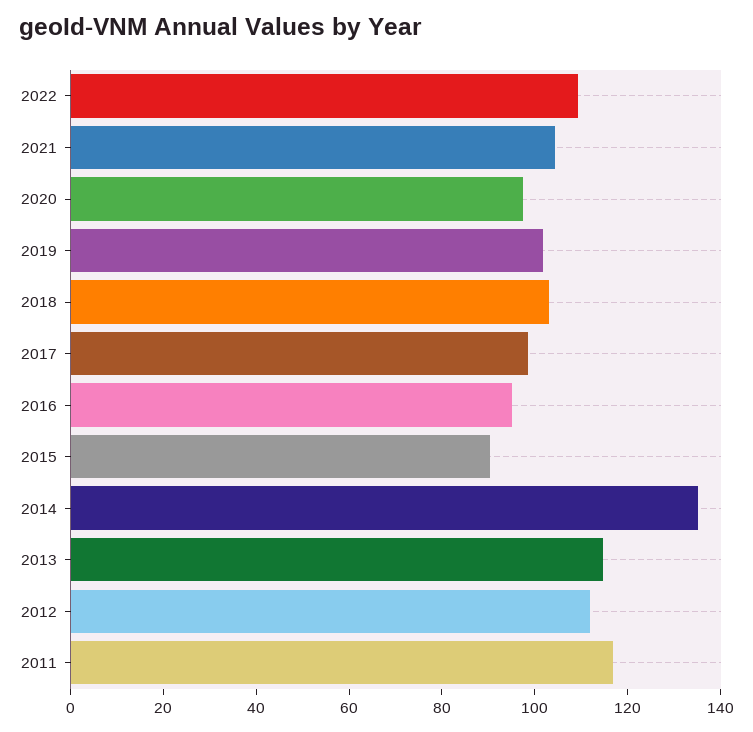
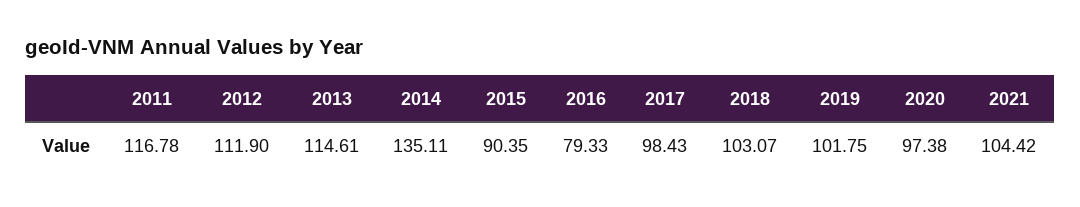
2022: 110 -> none
2016: 95 -> 79.33

